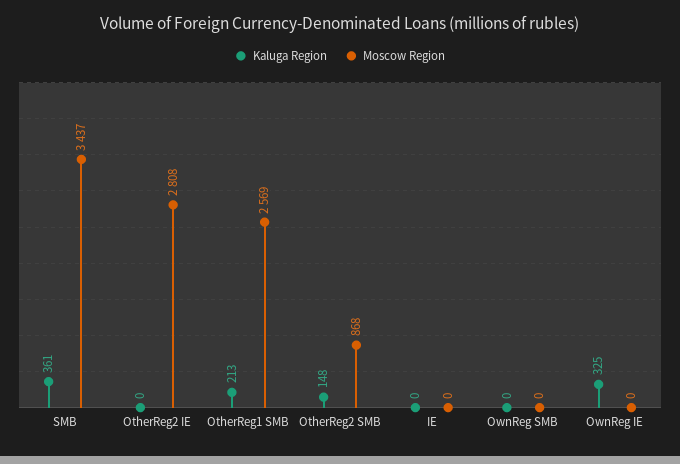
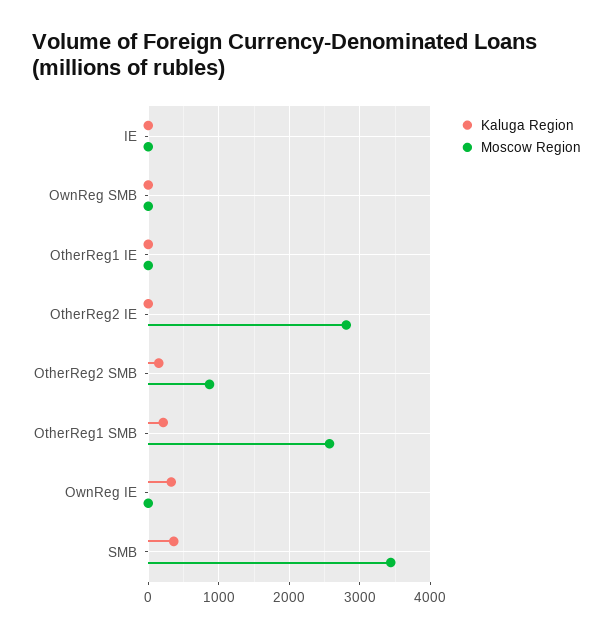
Kaluga Region, OtherReg1 IE: none -> 0
Moscow Region, OtherReg1 IE: none -> 0

